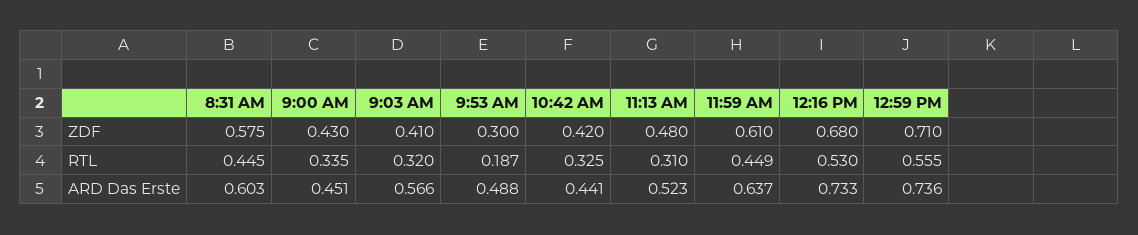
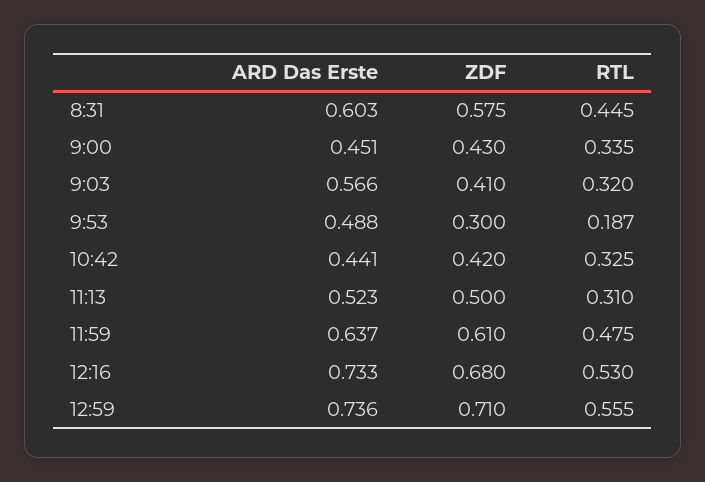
11:13 AM, ZDF: 0.48 -> 0.5
11:59 AM, RTL: 0.449 -> 0.475

